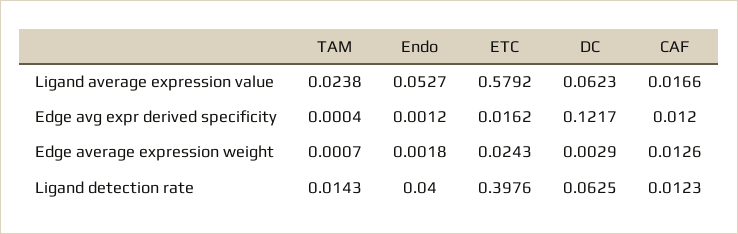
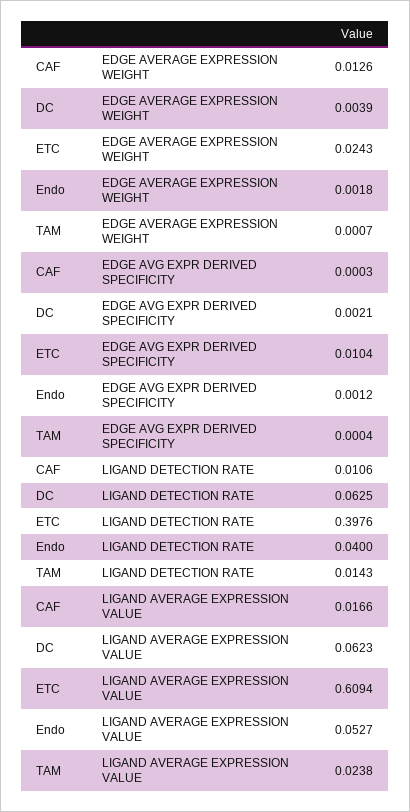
ETC, Ligand average expression value: 0.5792 -> 0.6094
ETC, Edge avg expr derived specificity: 0.0162 -> 0.0104
DC, Edge avg expr derived specificity: 0.1217 -> 0.0021
CAF, Edge avg expr derived specificity: 0.012 -> 0.0003
DC, Edge average expression weight: 0.0029 -> 0.0039
CAF, Ligand detection rate: 0.0123 -> 0.0106

